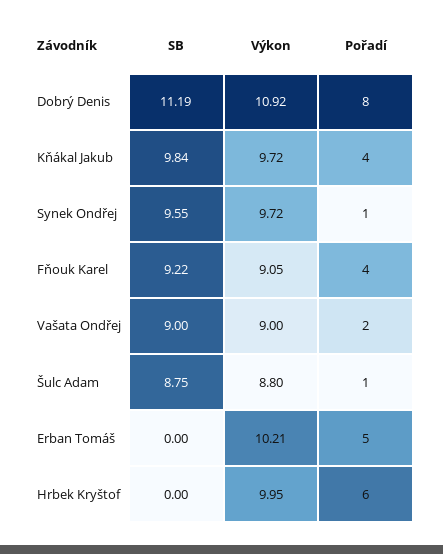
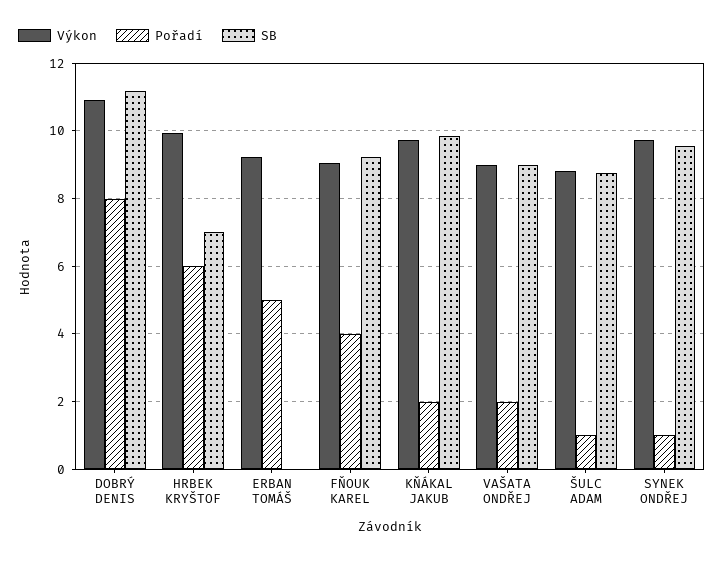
Pořadí, Kňákal Jakub: 4 -> 2
Výkon, Erban Tomáš: 10.21 -> 9.2
SB, Hrbek Kryštof: 0 -> 7

